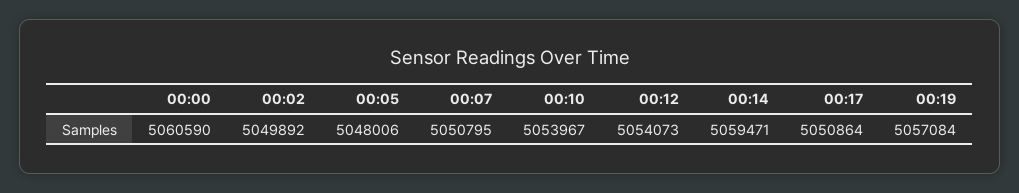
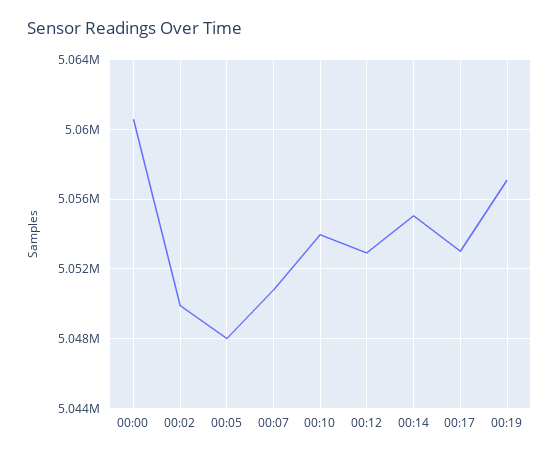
00:12: 5054073 -> 5053000
00:14: 5059471 -> 5055000
00:17: 5050864 -> 5053000

